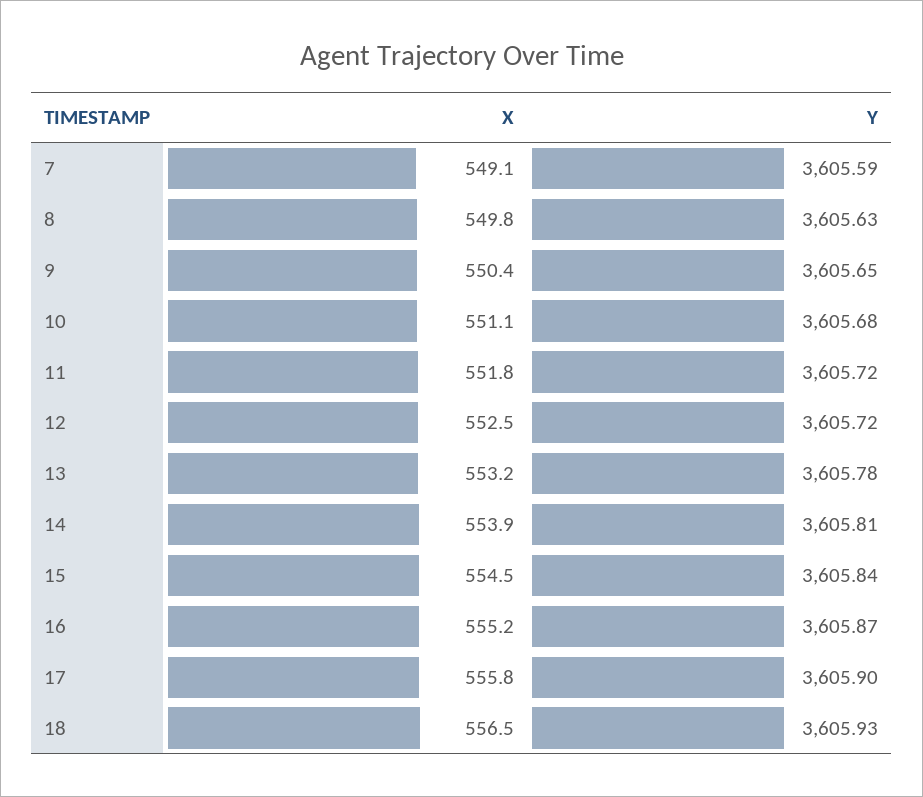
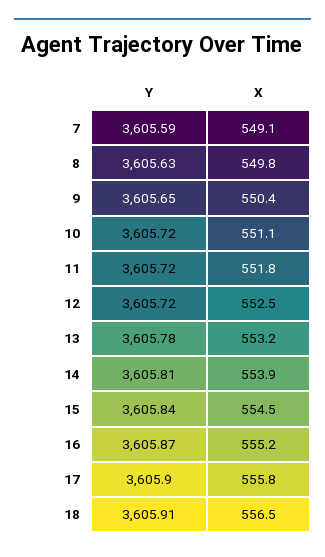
Y, 10: 3605.68 -> 3605.72
Y, 18: 3605.93 -> 3605.91

